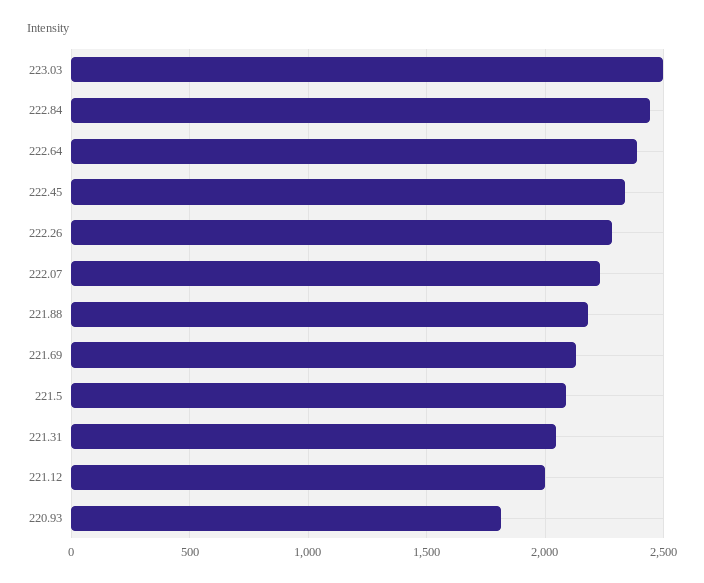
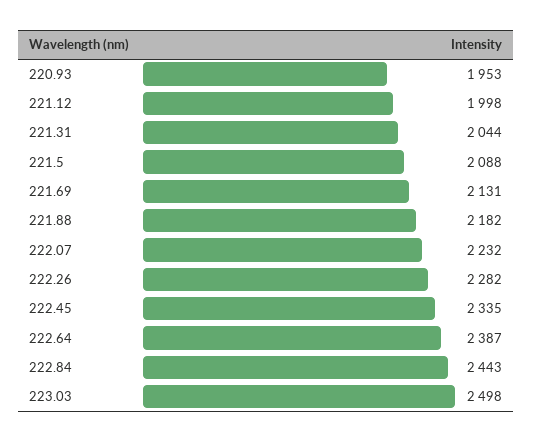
220.93: 1800 -> 1953

